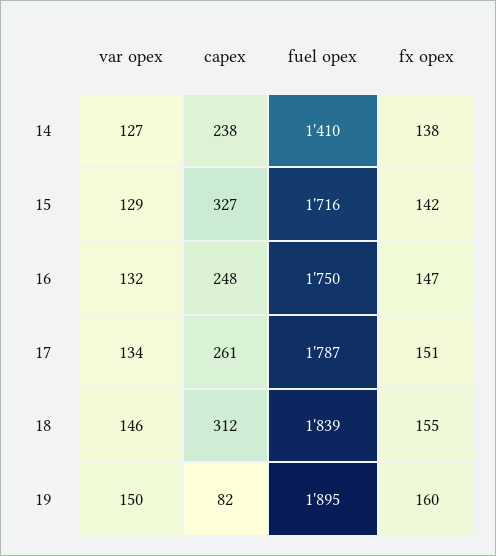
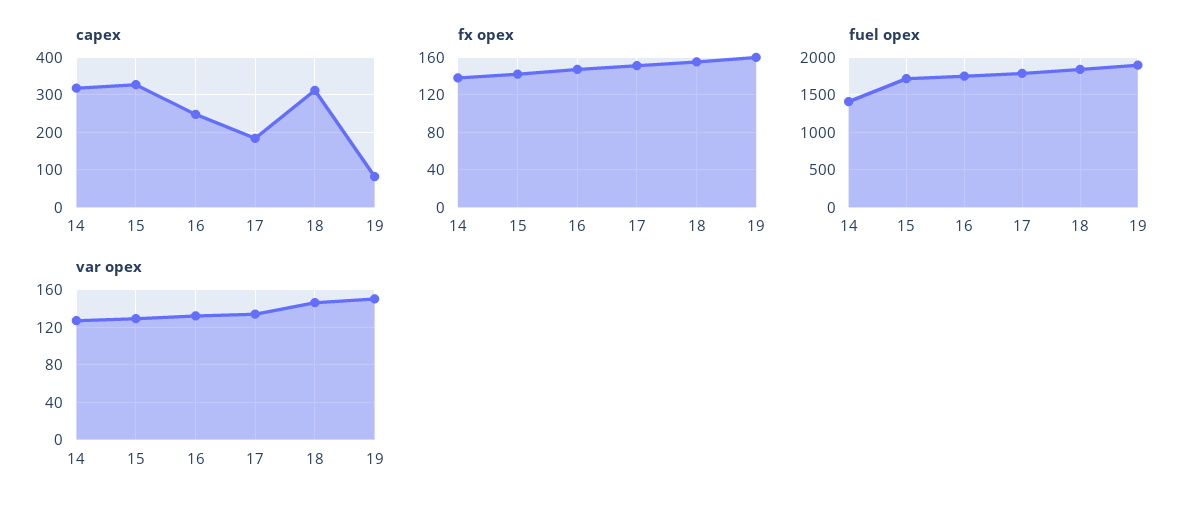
capex, 14: 238 -> 320
capex, 17: 261 -> 180

